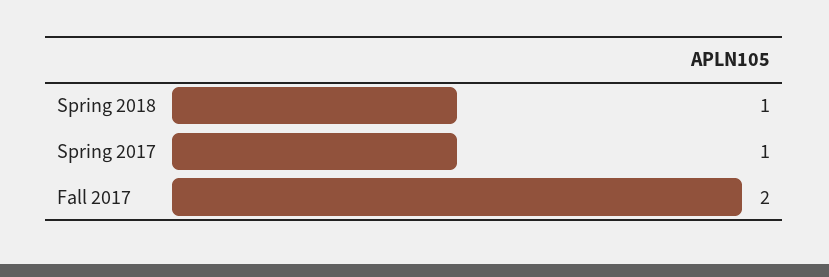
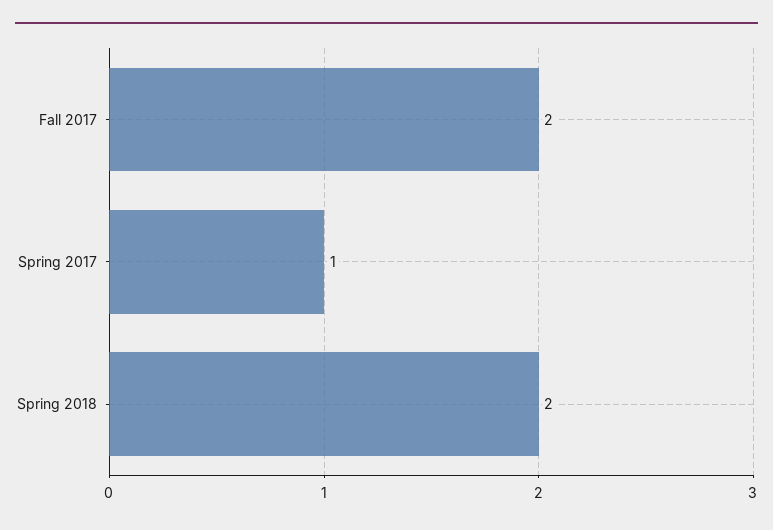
Spring 2018: 1 -> 2

